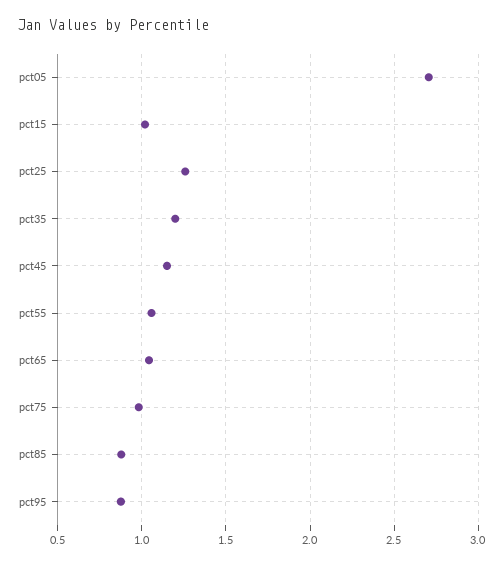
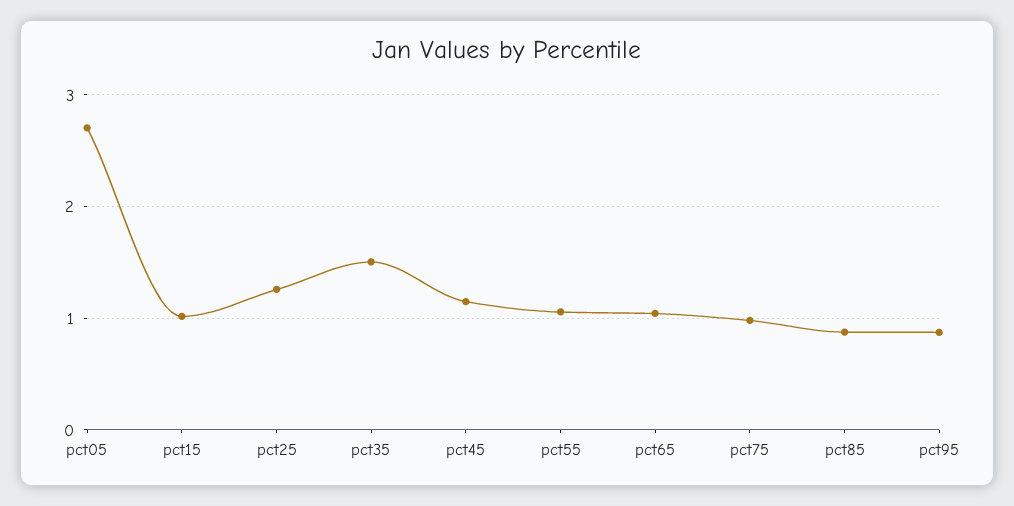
pct35: 1.2 -> 1.5

